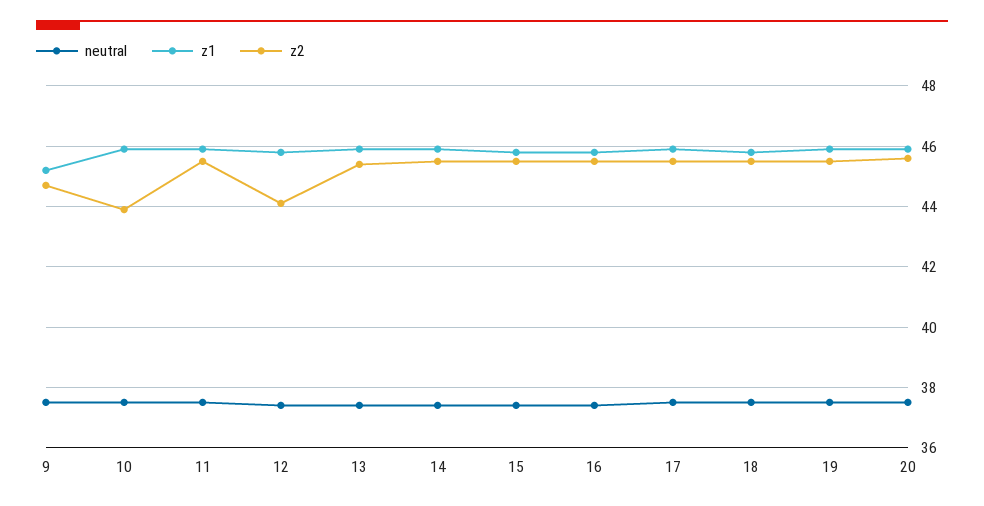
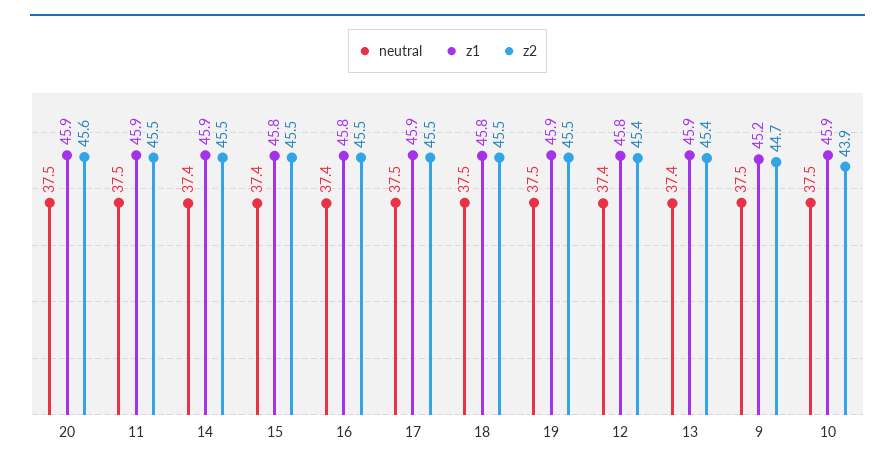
z2, 12: 44 -> 45.4

